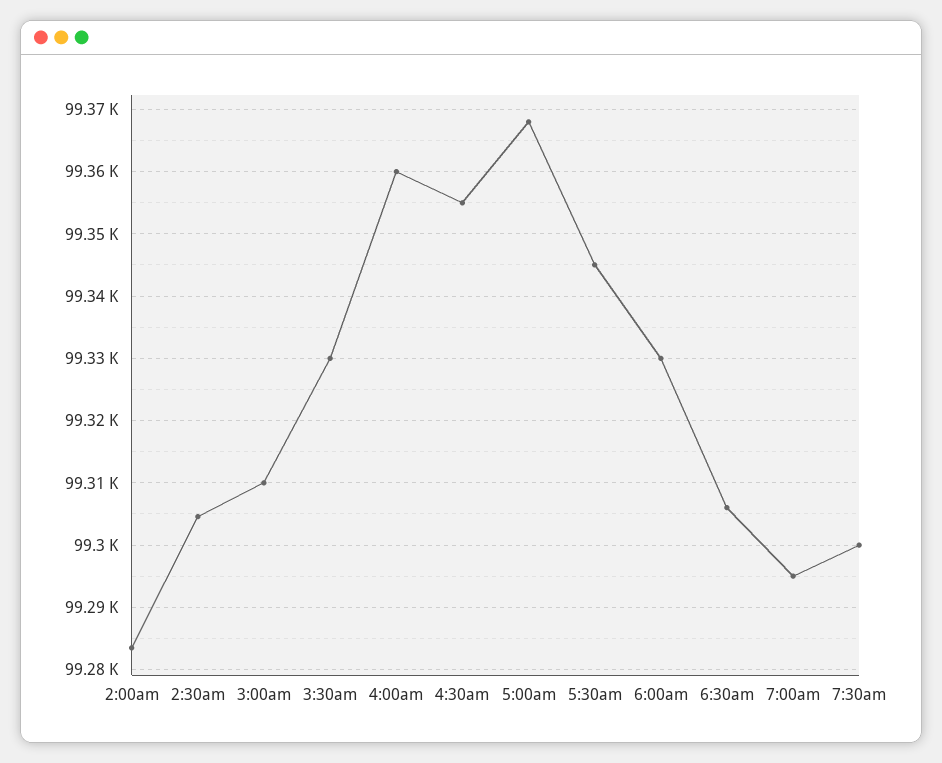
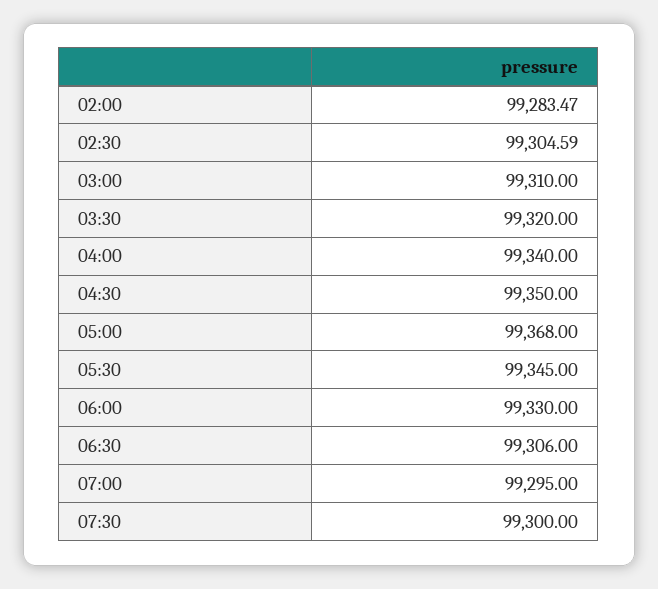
3:30am: 99330 -> 99320
4:00am: 99360 -> 99340
4:30am: 99355 -> 99350

